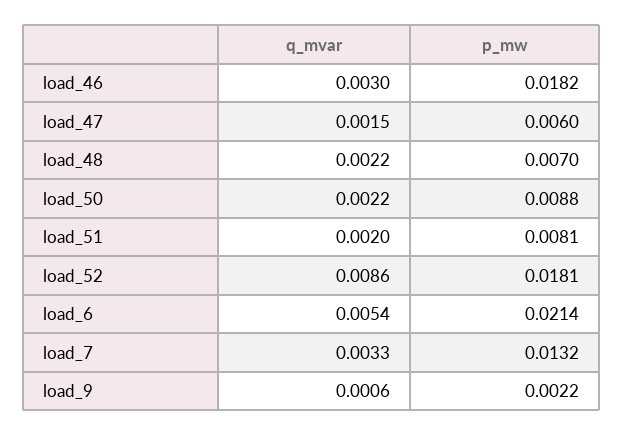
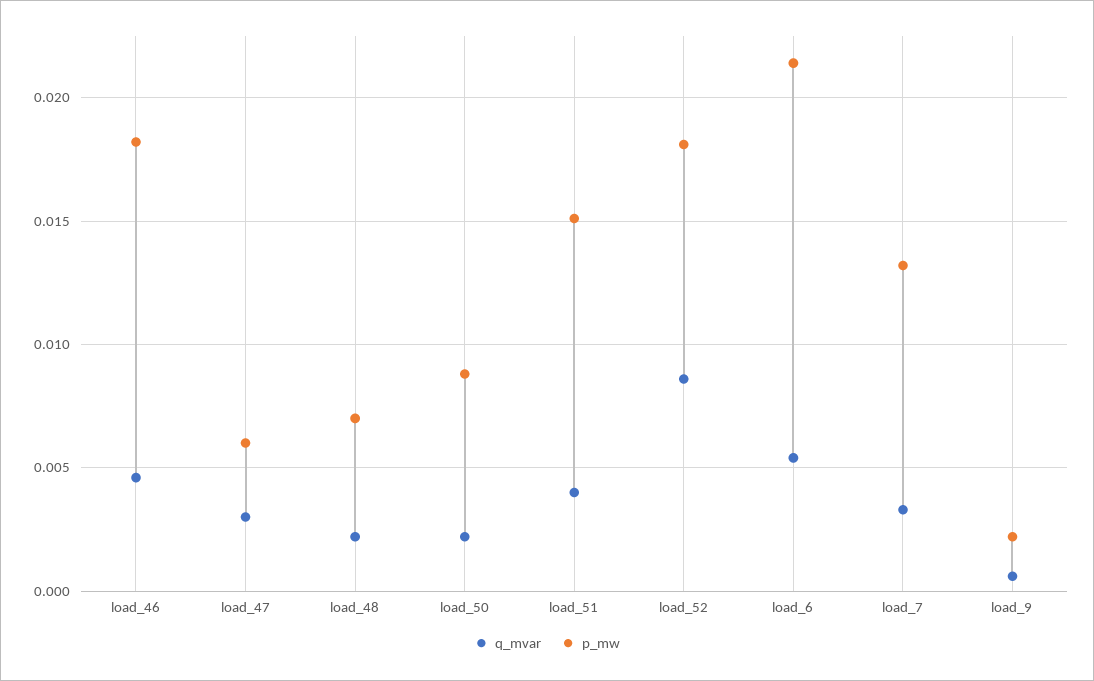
q_mvar, load_46: 0.003 -> 0.0045
q_mvar, load_47: 0.0015 -> 0.003
q_mvar, load_51: 0.002 -> 0.004
p_mw, load_51: 0.0081 -> 0.015

